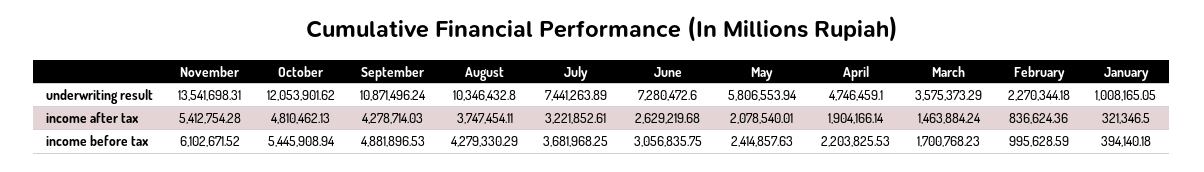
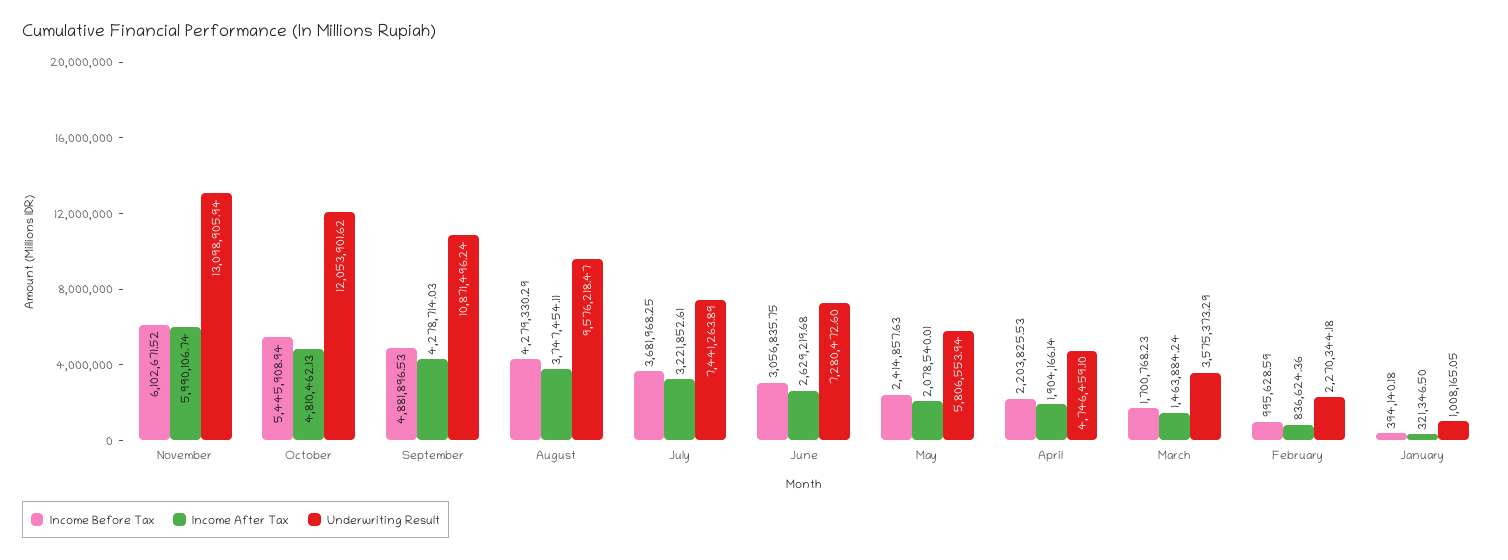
underwriting result, November: 13541698.31 -> 13098905.94
underwriting result, August: 10346432.8 -> 9576218.47
income after tax, November: 5412754.28 -> 5990106.74

